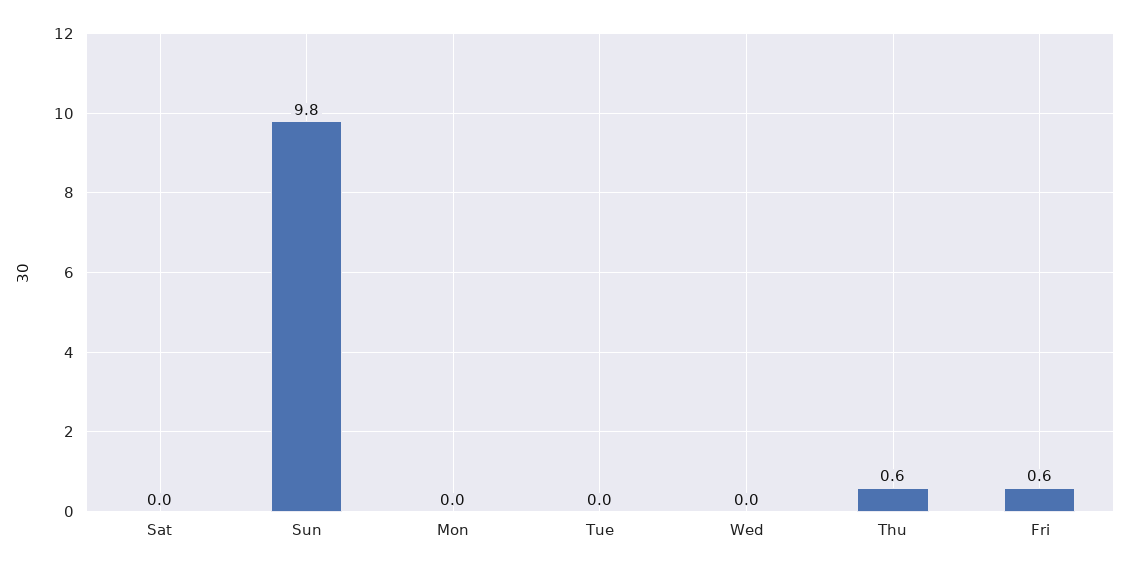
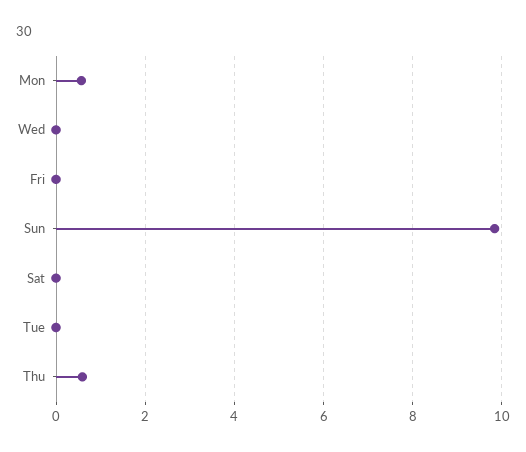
Mon: 0 -> 0.6
Fri: 0.6 -> 0

